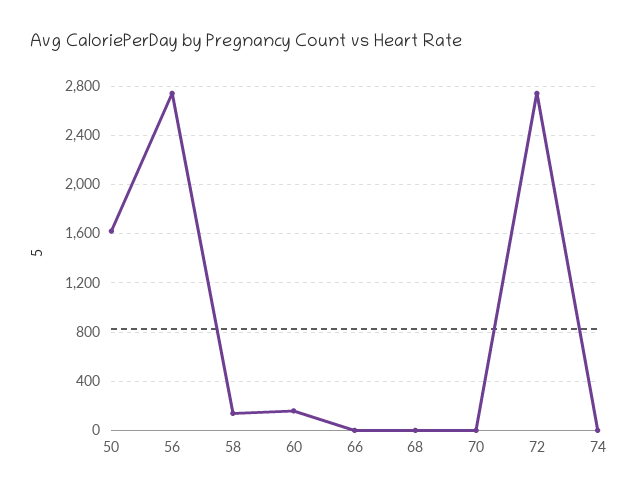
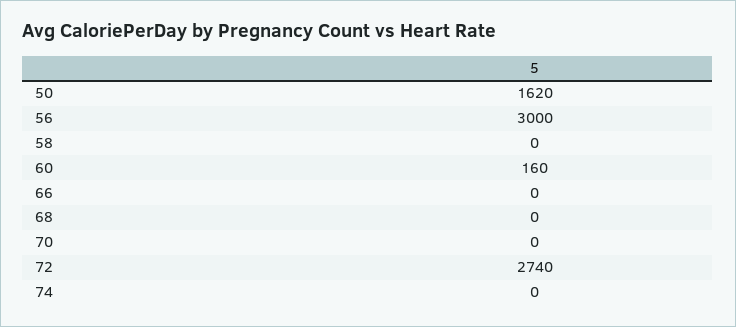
56: 2750 -> 3000
58: 150 -> 0

